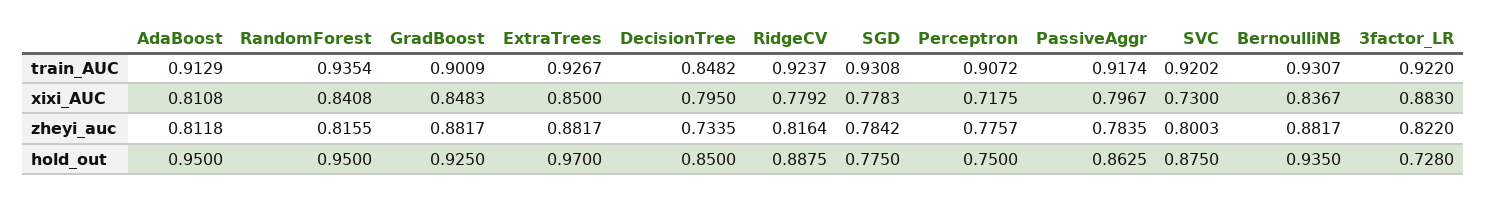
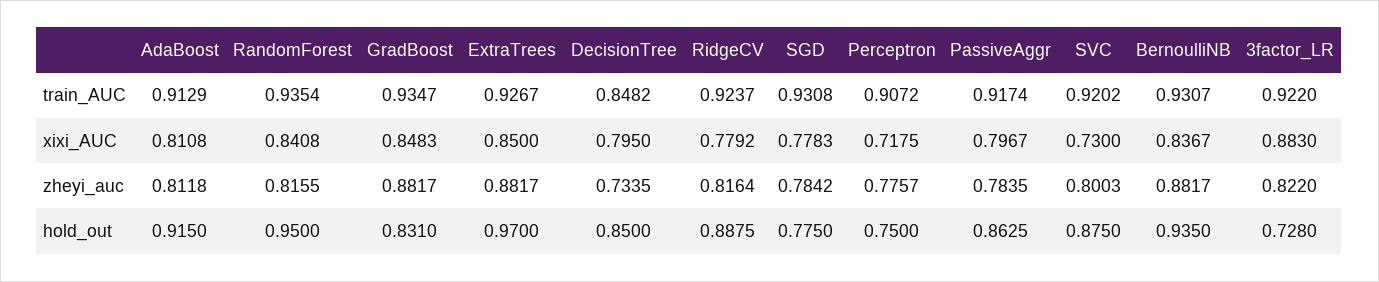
GradBoost, train_AUC: 0.9009 -> 0.9347
AdaBoost, hold_out: 0.95 -> 0.915
GradBoost, hold_out: 0.925 -> 0.831

